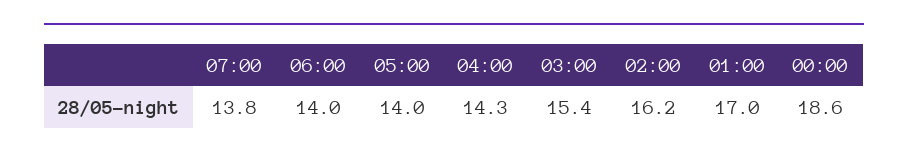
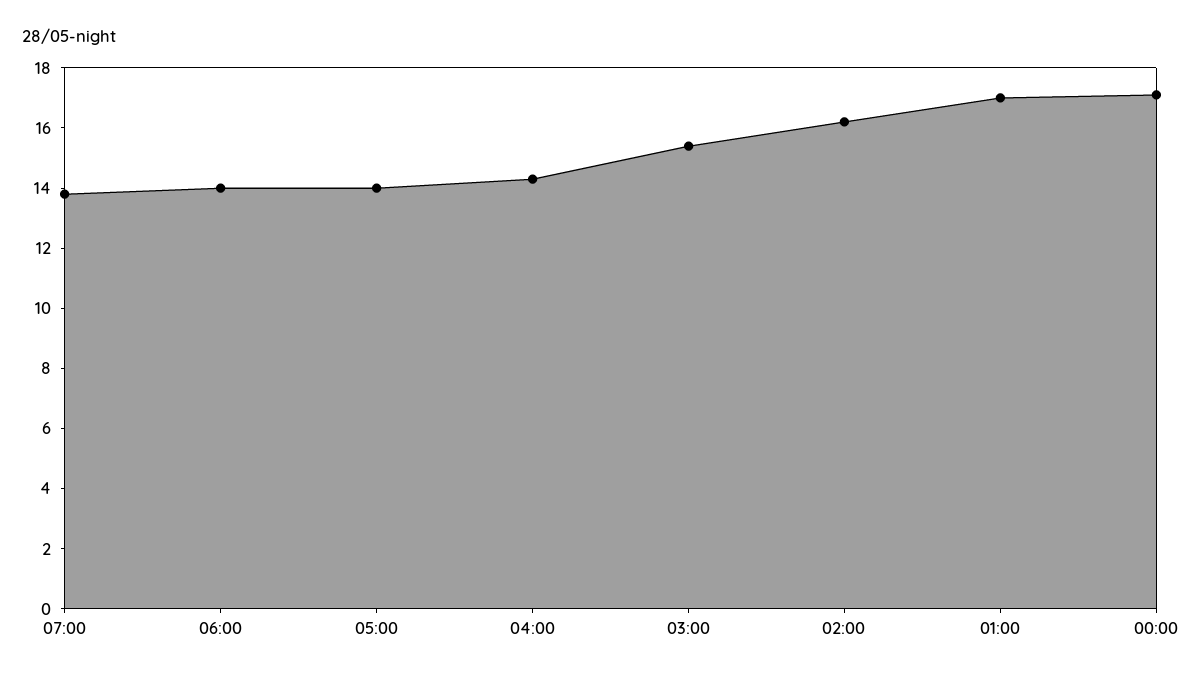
00:00: 18.6 -> 17

